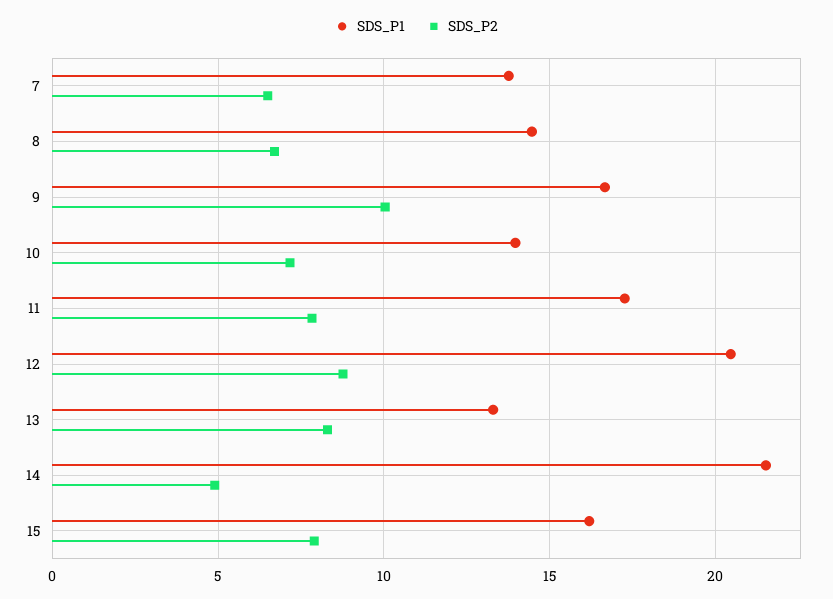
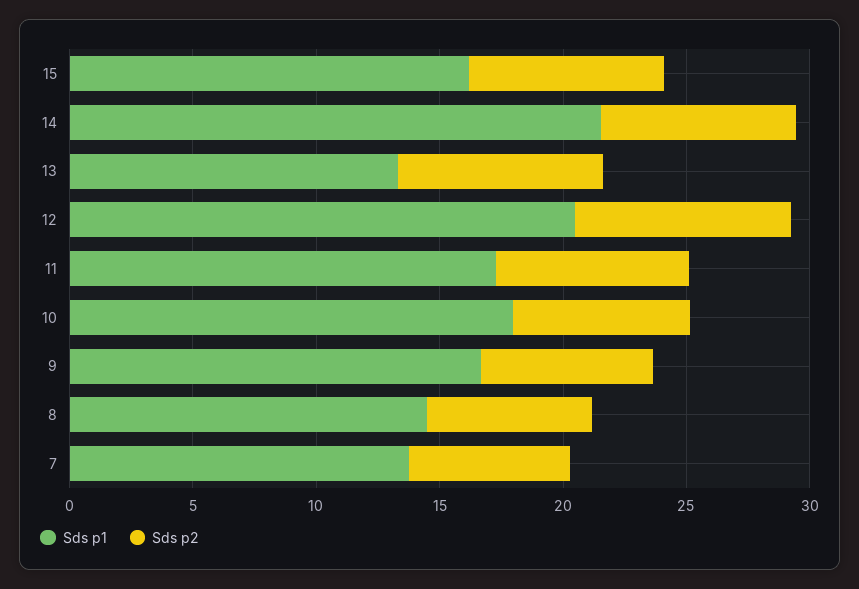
SDS_P2, 9: 10 -> 7
SDS_P1, 10: 14 -> 18
SDS_P2, 14: 5 -> 8

